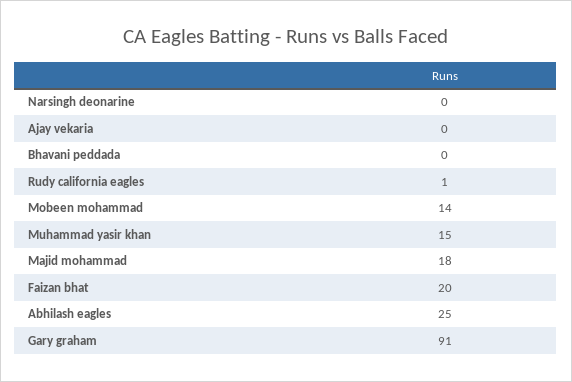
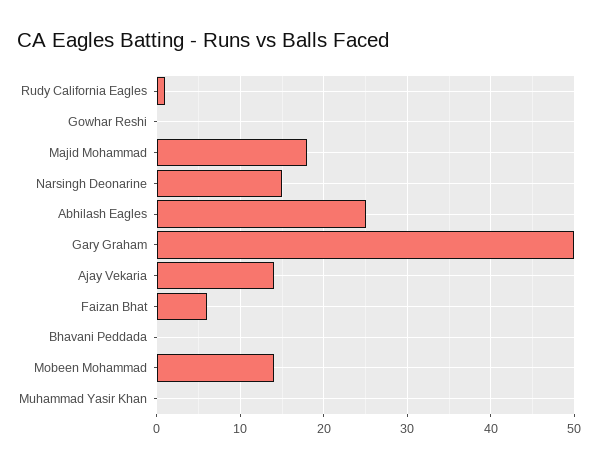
Narsingh deonarine: 0 -> 15
Ajay vekaria: 0 -> 14
Muhammad yasir khan: 15 -> 0
Faizan bhat: 20 -> 6
Gary graham: 91 -> 50
Gowhar Reshi: none -> 0

